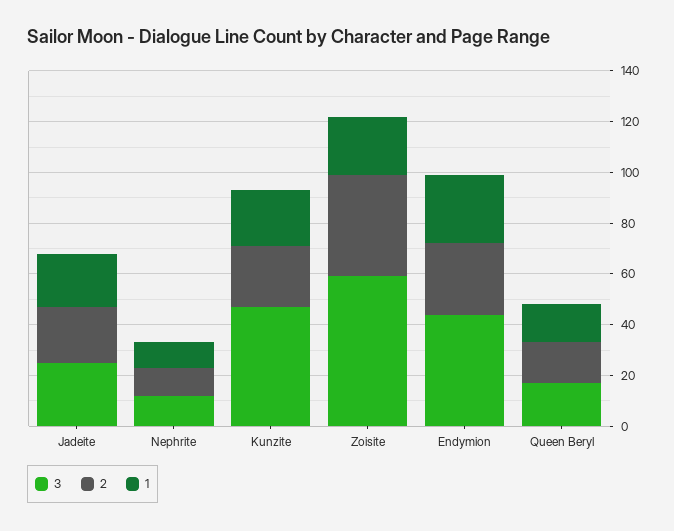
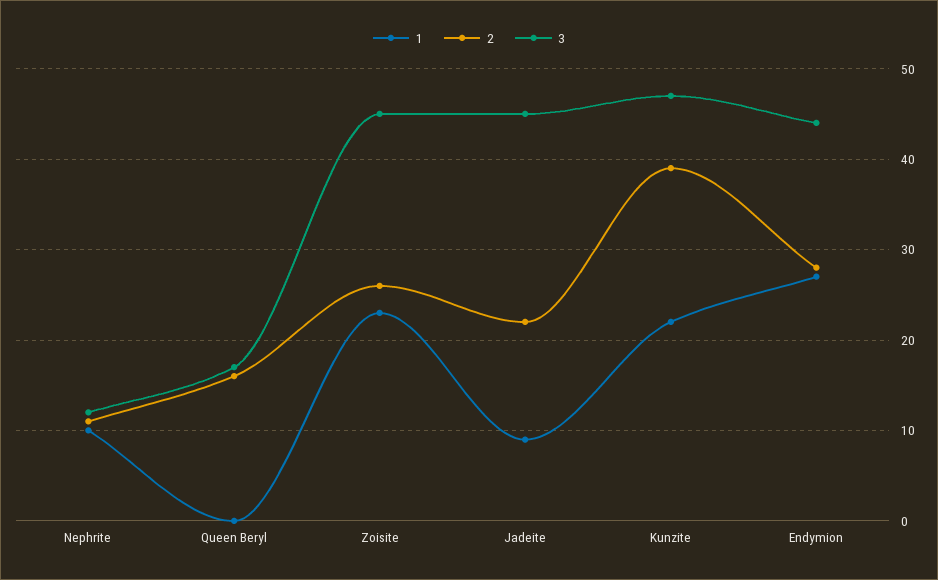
3, Jadeite: 25 -> 45
1, Jadeite: 20 -> 9
2, Kunzite: 25 -> 39
3, Zoisite: 60 -> 45
2, Zoisite: 40 -> 26
1, Queen Beryl: 15 -> 0

